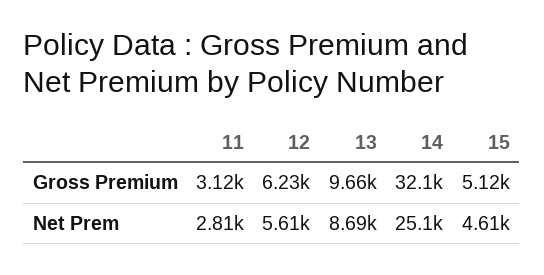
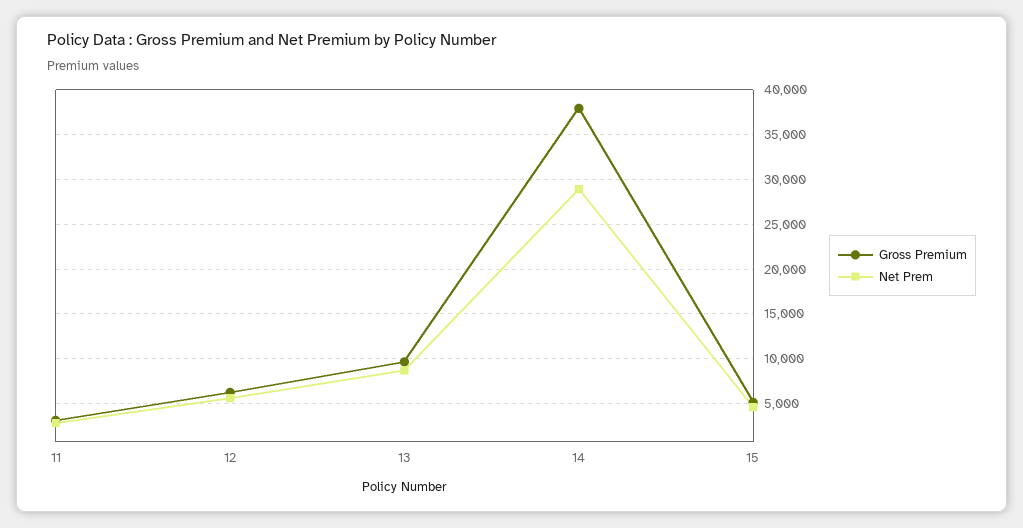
Gross Premium, 14: 32100 -> 38000
Net Prem, 14: 25100 -> 29000

